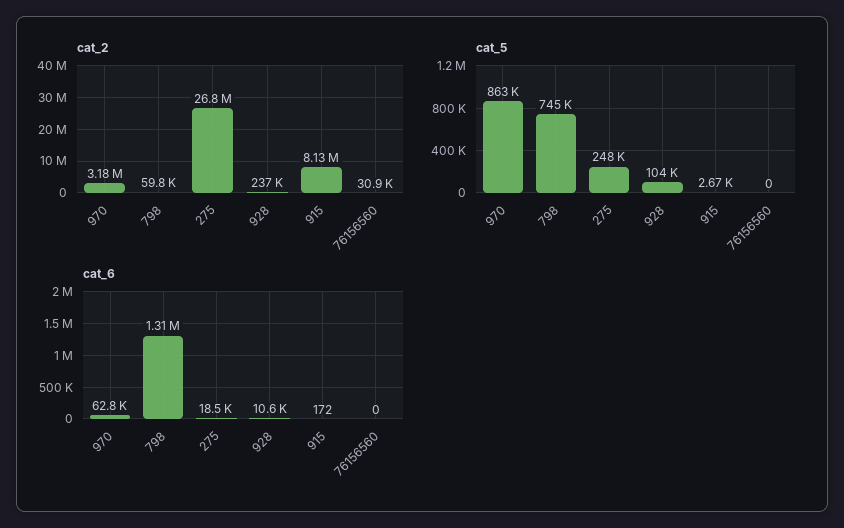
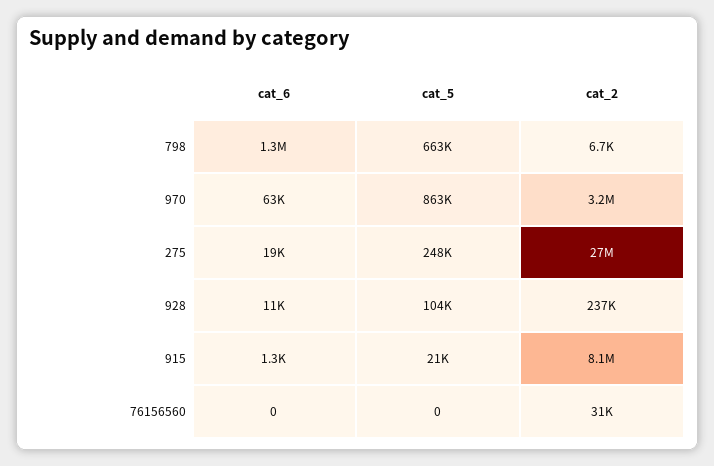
cat_2, 798: 59800 -> 6700
cat_5, 798: 745000 -> 663000
cat_5, 915: 2670 -> 21000
cat_6, 915: 172 -> 1300

